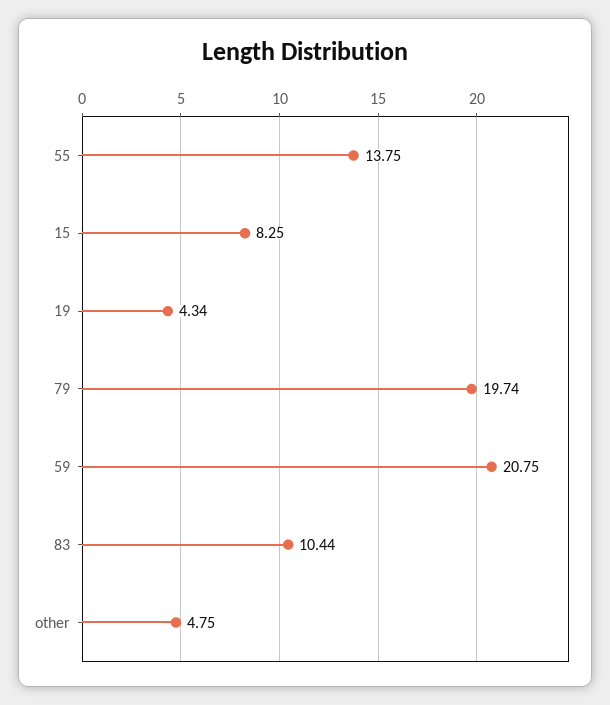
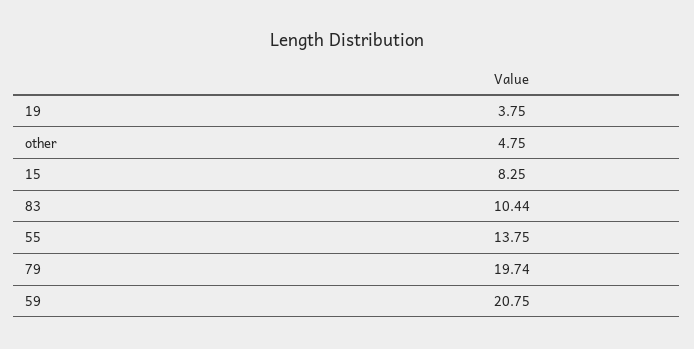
19: 4.34 -> 3.75

